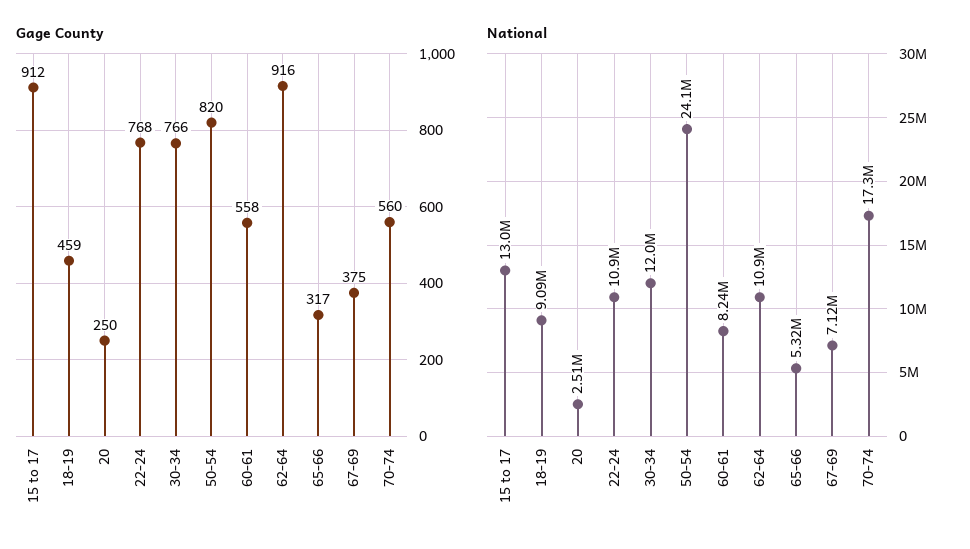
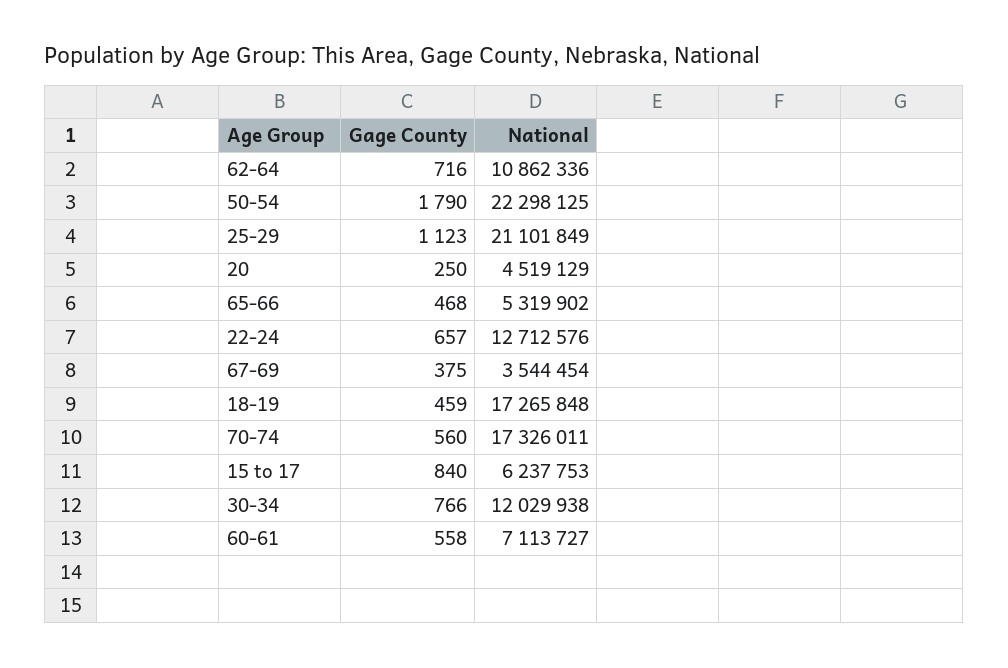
Gage County, 15 to 17: 912 -> 840
Gage County, 22-24: 768 -> 657
Gage County, 50-54: 820 -> 1790
Gage County, 62-64: 916 -> 716
Gage County, 65-66: 317 -> 468
National, 15 to 17: 13000000 -> 6237753
National, 18-19: 9090000 -> 17265848
National, 20: 2510000 -> 4519129
National, 22-24: 10900000 -> 12712576
National, 50-54: 24100000 -> 22298125
National, 60-61: 8240000 -> 7113727
National, 67-69: 7120000 -> 3544454
Gage County, 25-29: none -> 1123
National, 25-29: none -> 21101849

